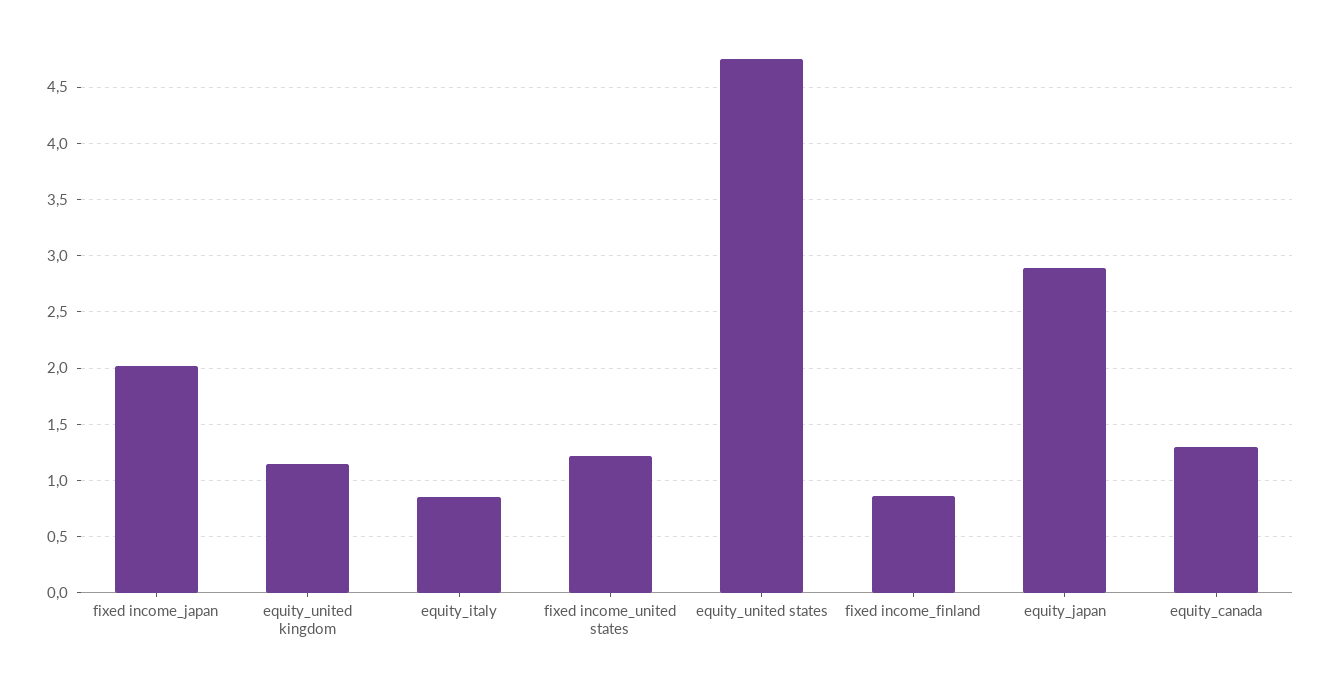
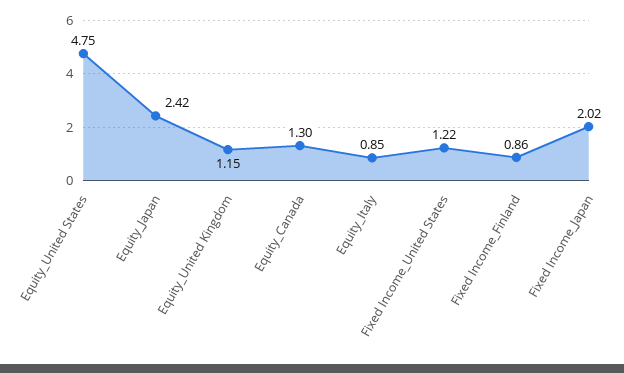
equity_japan: 2.9 -> 2.42

